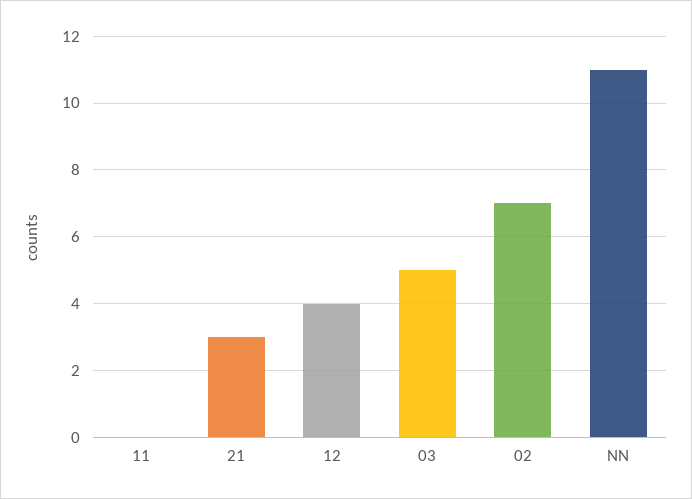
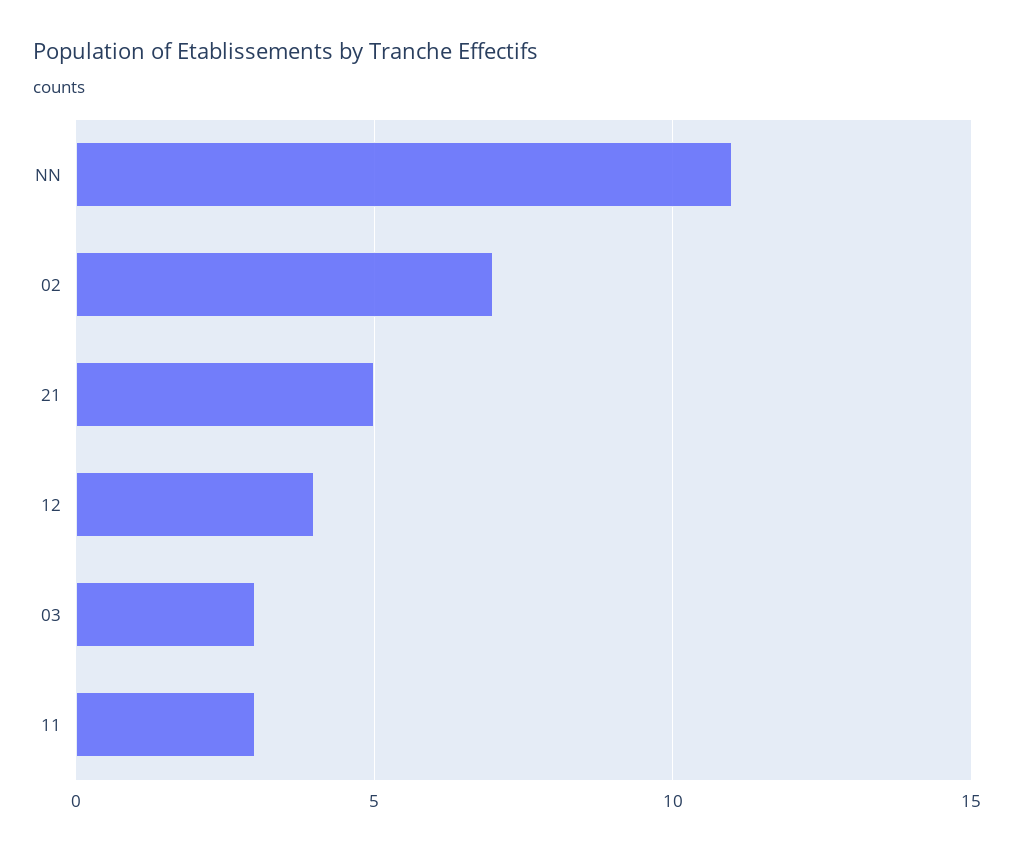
11: 0 -> 3
21: 3 -> 5
03: 5 -> 3

